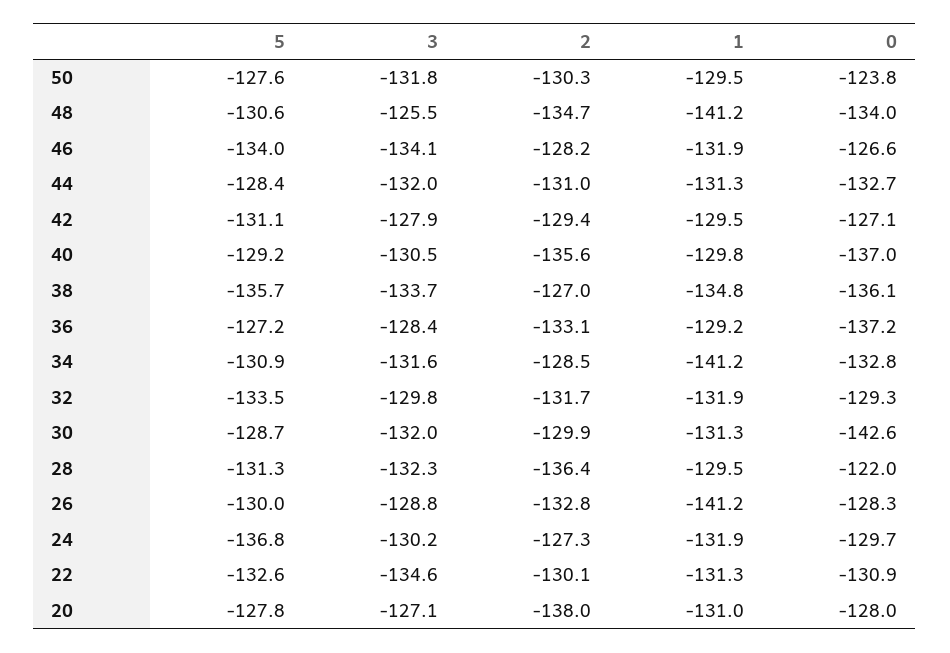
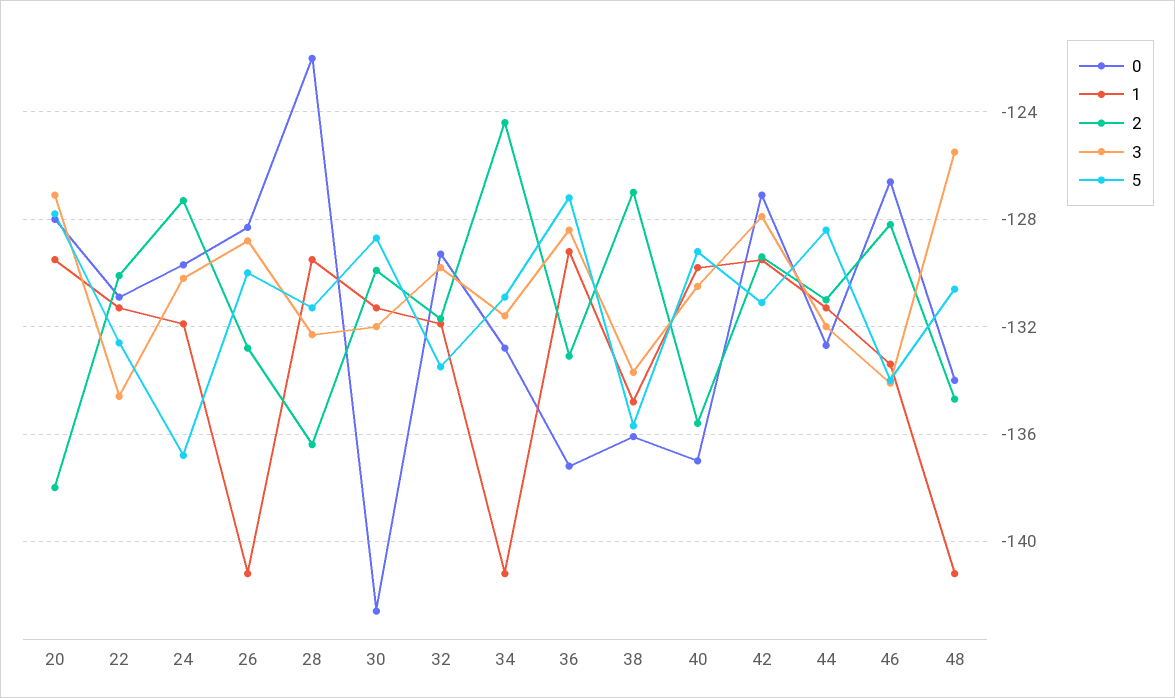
5, 50: -127.6 -> none
3, 50: -131.8 -> none
2, 50: -130.3 -> none
1, 50: -129.5 -> none
0, 50: -123.8 -> none
1, 46: -131.9 -> -133.5
2, 34: -128.5 -> -124.5
1, 20: -131 -> -129.5

